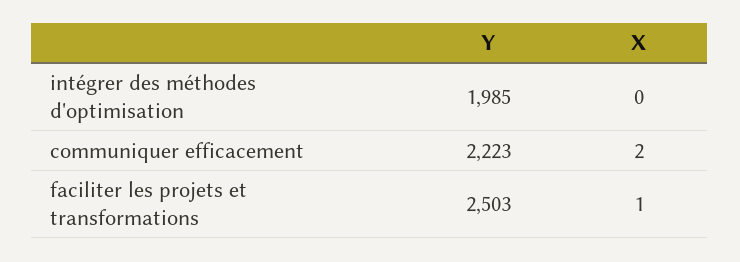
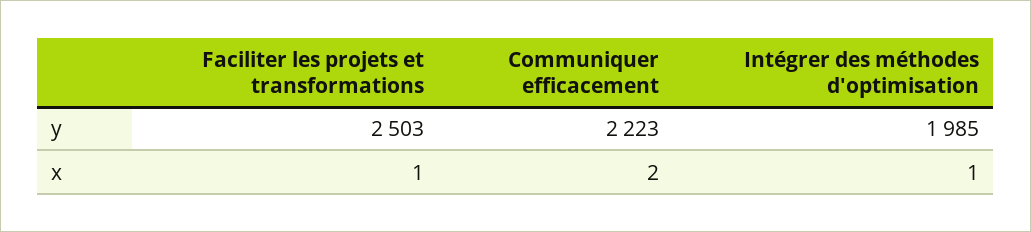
X, intégrer des méthodes d'optimisation: 0 -> 1

